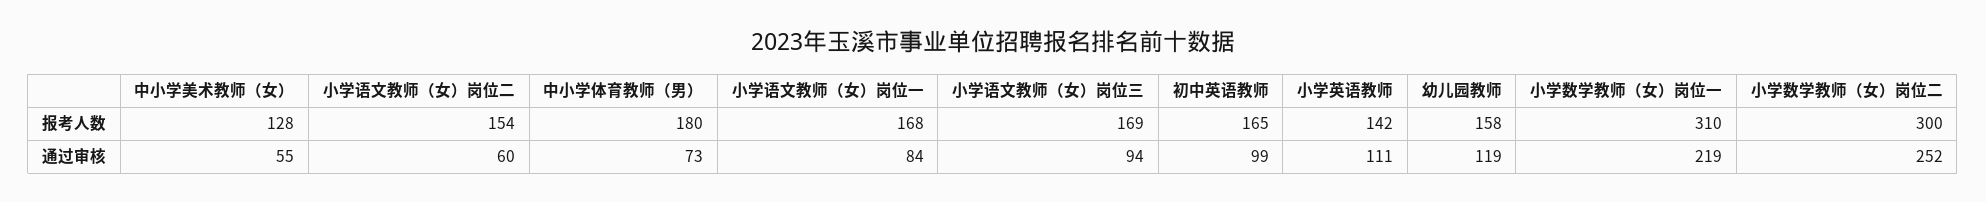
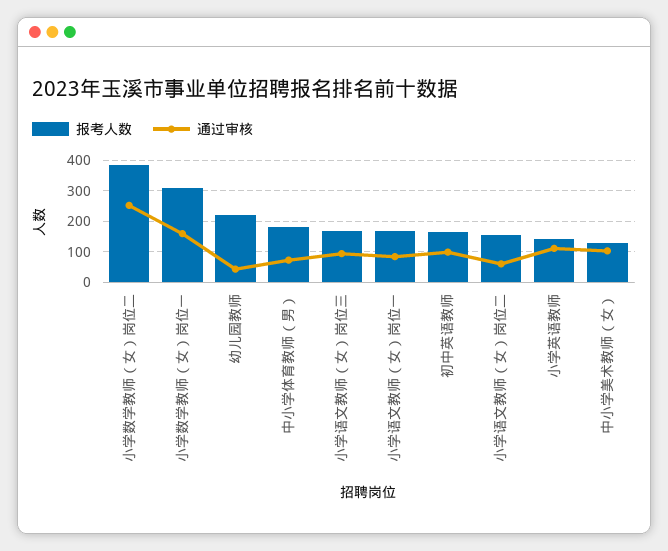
报考人数, 幼儿园教师: 158 -> 220
报考人数, 小学数学教师（女）岗位二: 300 -> 380
通过审核, 中小学美术教师（女）: 55 -> 100
通过审核, 幼儿园教师: 119 -> 40
通过审核, 小学数学教师（女）岗位一: 219 -> 160

